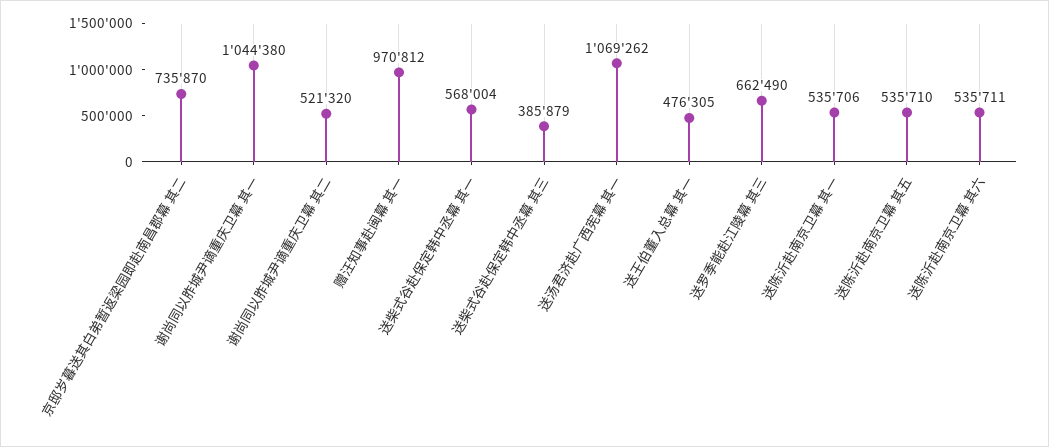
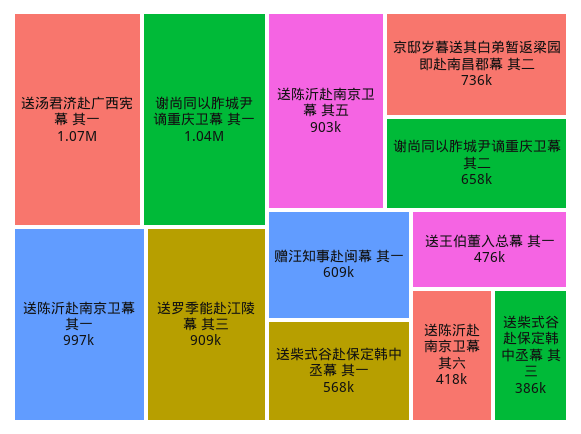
谢尚同以胙城尹谪重庆卫幕 其二: 521320 -> 658000
赠汪知事赴闽幕 其一: 970812 -> 609000
送罗季能赴江陵幕 其三: 662490 -> 909000
送陈沂赴南京卫幕 其一: 535706 -> 997000
送陈沂赴南京卫幕 其五: 535710 -> 903000
送陈沂赴南京卫幕 其六: 535711 -> 418000

